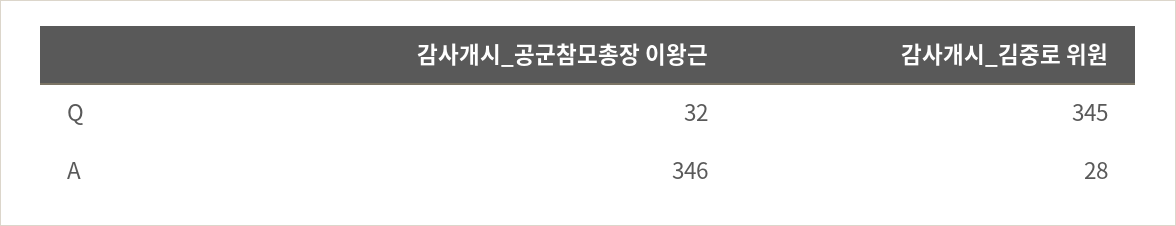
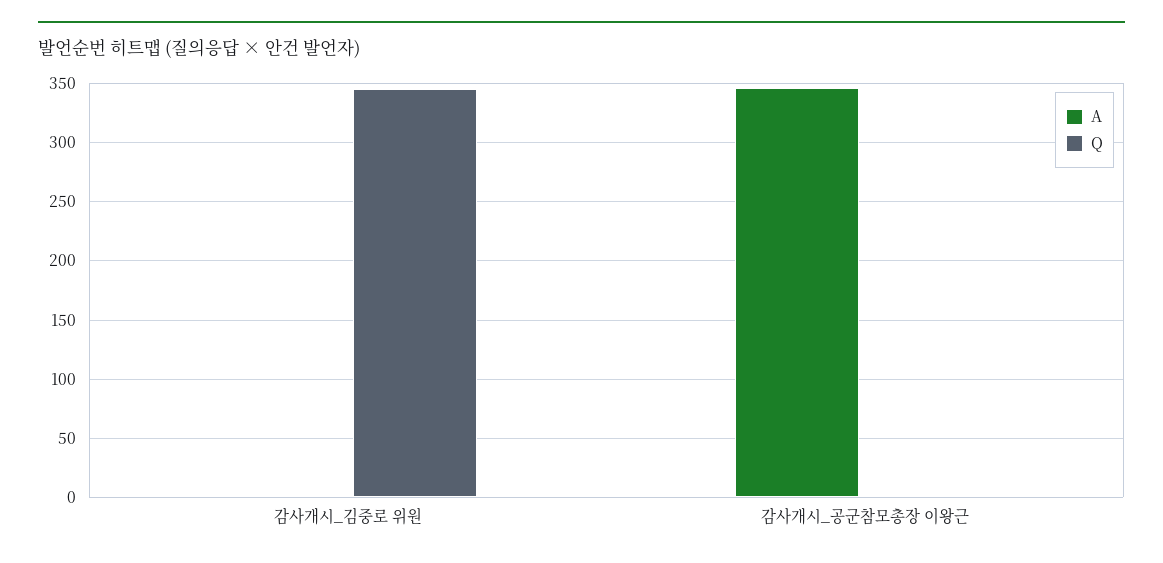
Q, 감사개시_공군참모총장 이왕근: 32 -> 0
A, 감사개시_김중로 위원: 28 -> 0

